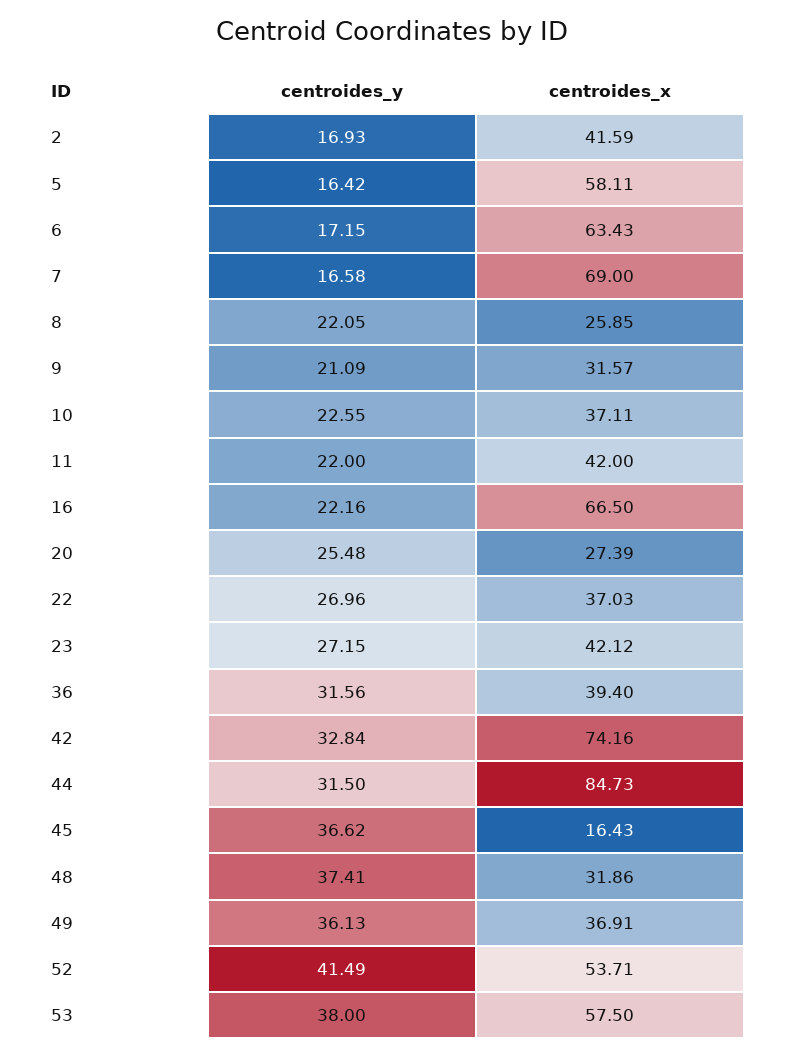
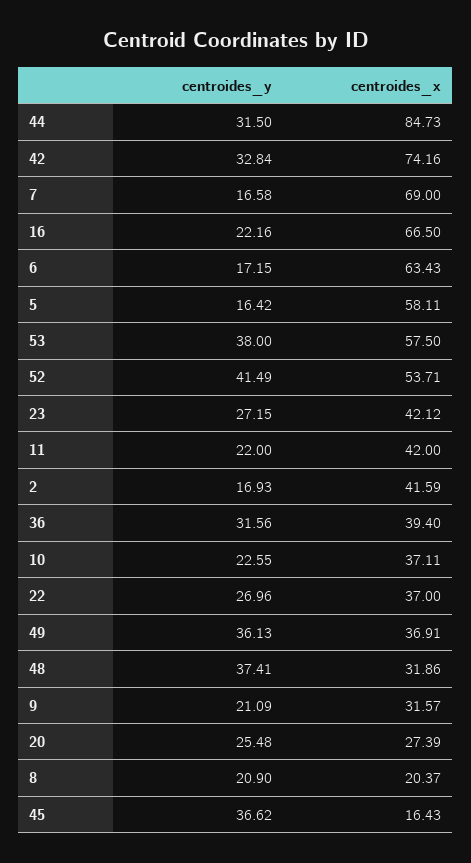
centroides_y, 8: 22.05 -> 20.9
centroides_x, 8: 25.85 -> 20.37
centroides_x, 22: 37.03 -> 37

